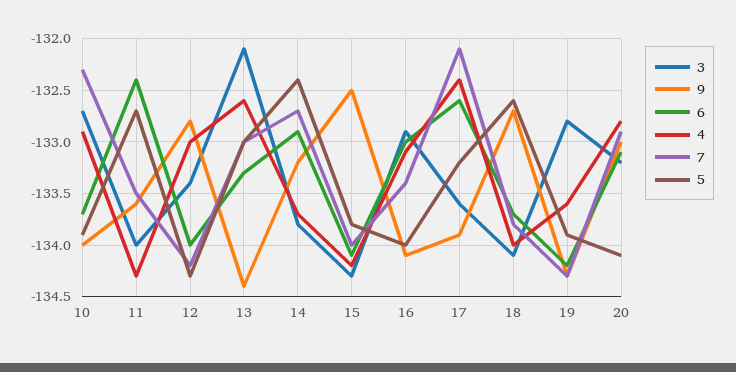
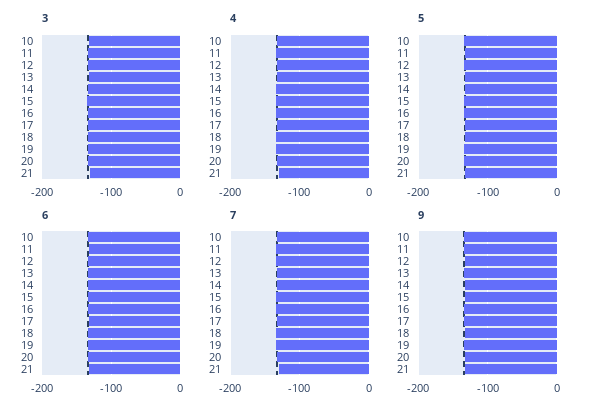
3, 21: none -> -130
4, 21: none -> -130
5, 21: none -> -130
6, 21: none -> -130
7, 21: none -> -130
9, 21: none -> -130

